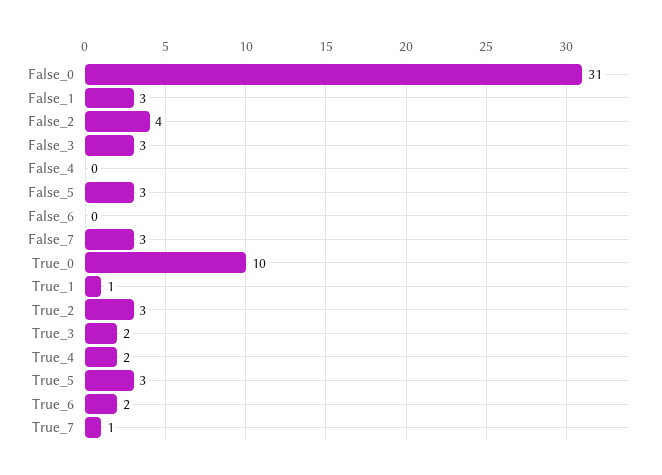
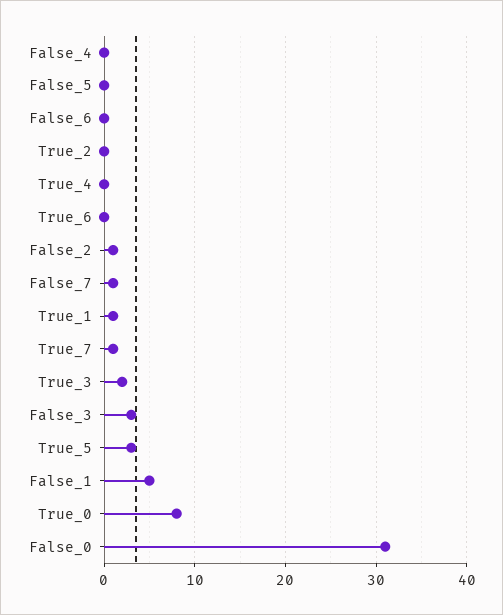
False_1: 3 -> 5
False_2: 4 -> 1
False_5: 3 -> 0
False_7: 3 -> 1
True_0: 10 -> 8
True_2: 3 -> 0
True_4: 2 -> 0
True_6: 2 -> 0

